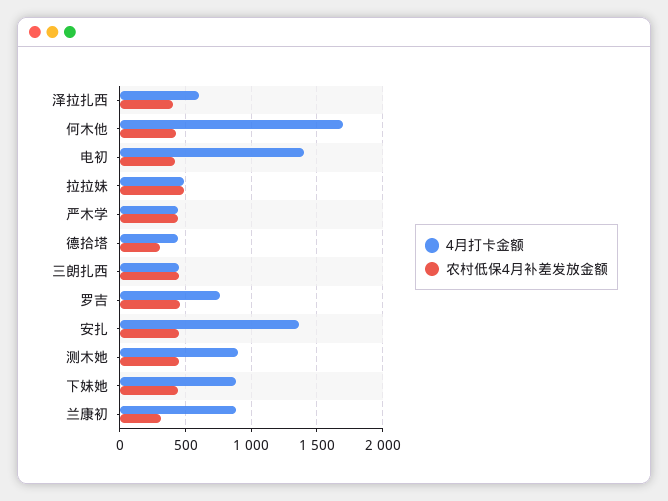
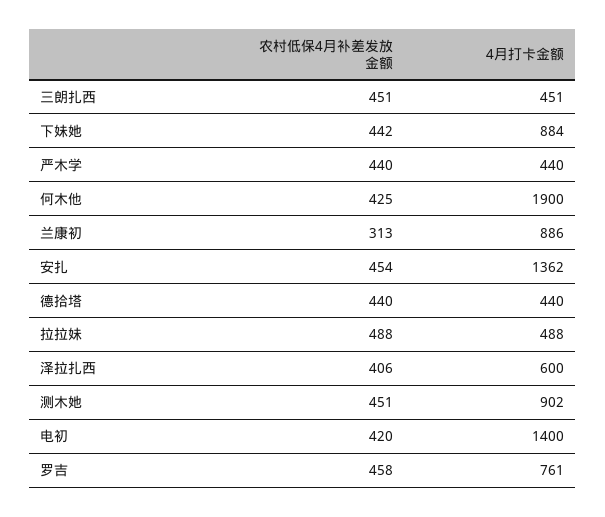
4月打卡金额, 何木他: 1700 -> 1900
农村低保4月补差发放金额, 德拾塔: 300 -> 440

